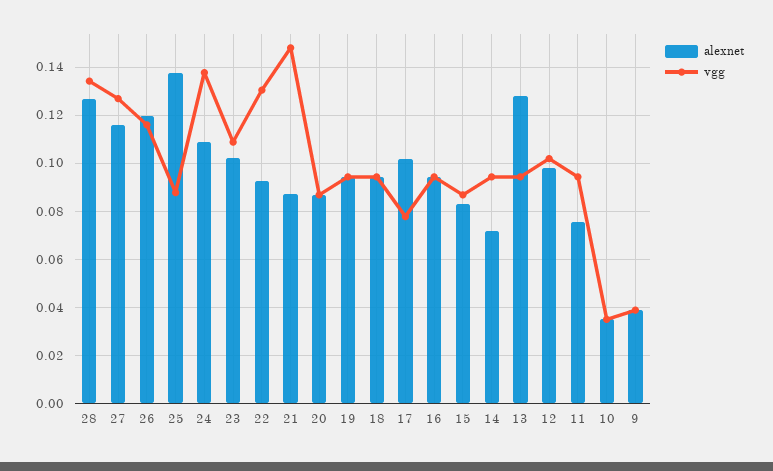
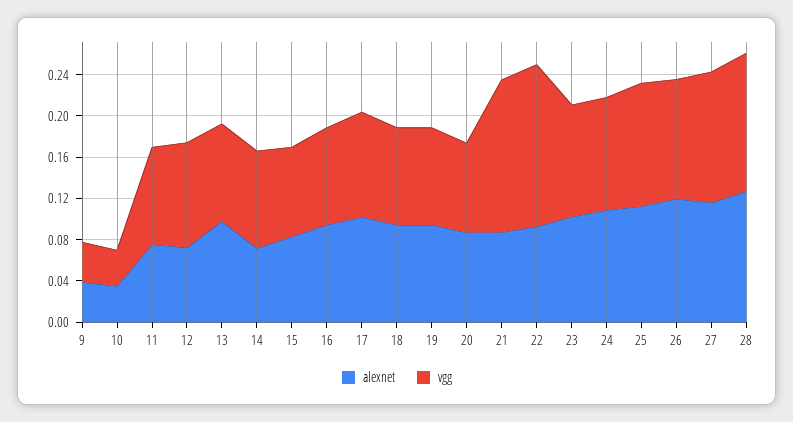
alexnet, 25: 0.1375 -> 0.11
vgg, 25: 0.0875 -> 0.12
vgg, 24: 0.1375 -> 0.11
vgg, 22: 0.13 -> 0.16
vgg, 17: 0.0775 -> 0.1
alexnet, 13: 0.1275 -> 0.1
alexnet, 12: 0.0975 -> 0.07

